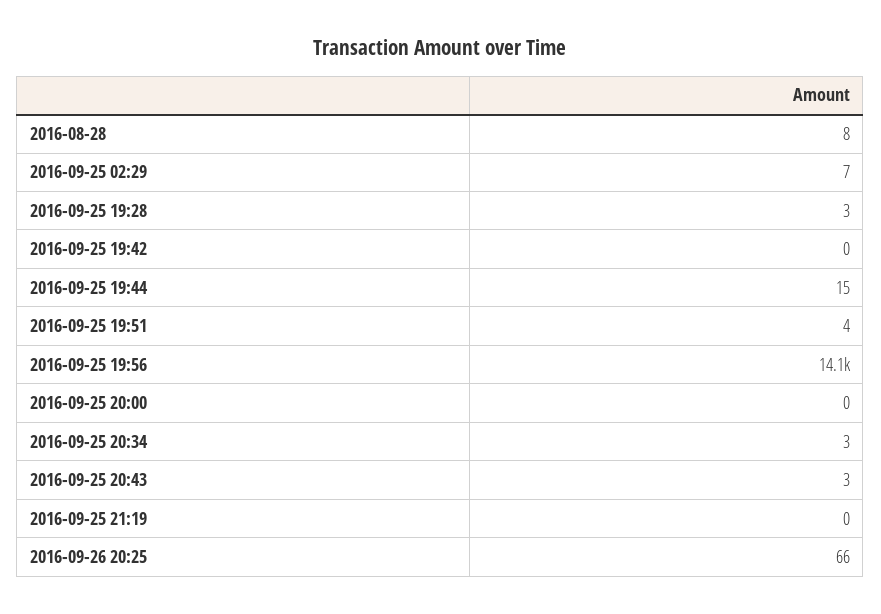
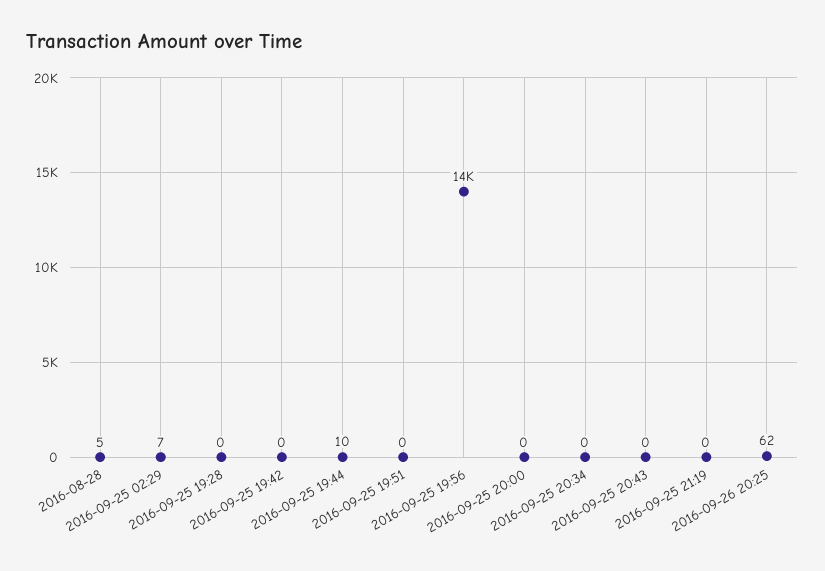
2016-08-28: 8 -> 5
2016-09-25 19:28: 3 -> 0
2016-09-25 19:44: 15 -> 10
2016-09-25 19:51: 4 -> 0
2016-09-25 20:34: 3 -> 0
2016-09-25 20:43: 3 -> 0
2016-09-26 20:25: 66 -> 62

